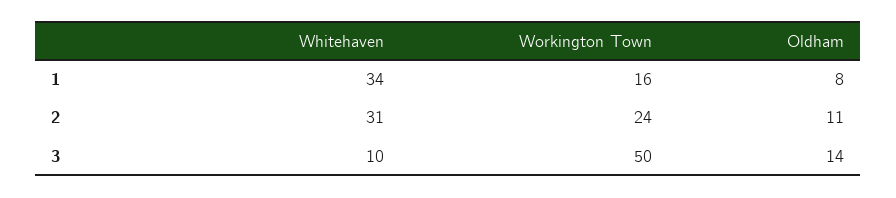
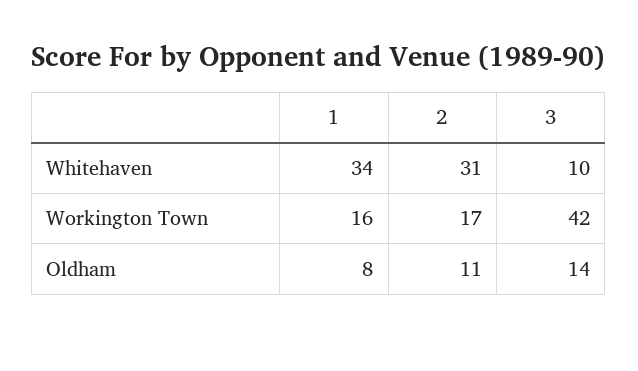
Workington Town, 2: 24 -> 17
Workington Town, 3: 50 -> 42

